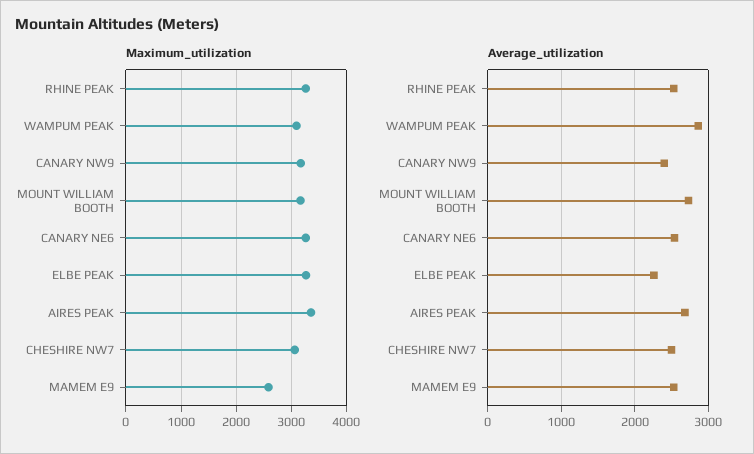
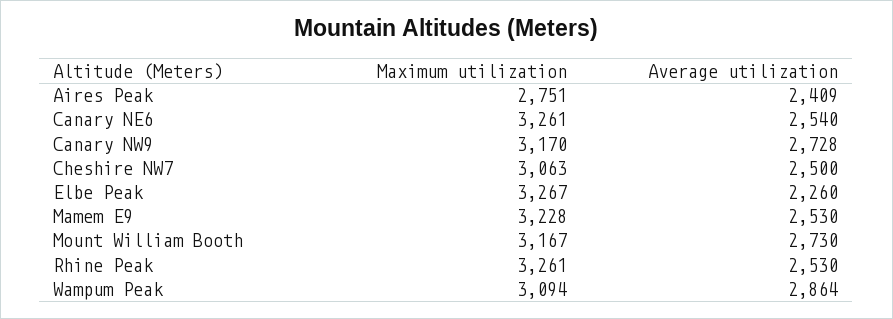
Maximum_utilization, AIRES PEAK: 3400 -> 2751
Maximum_utilization, MAMEM E9: 2600 -> 3228
Average_utilization, CANARY NW9: 2400 -> 2728
Average_utilization, AIRES PEAK: 2700 -> 2409

